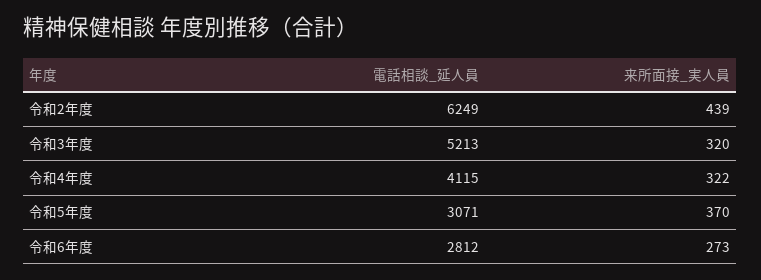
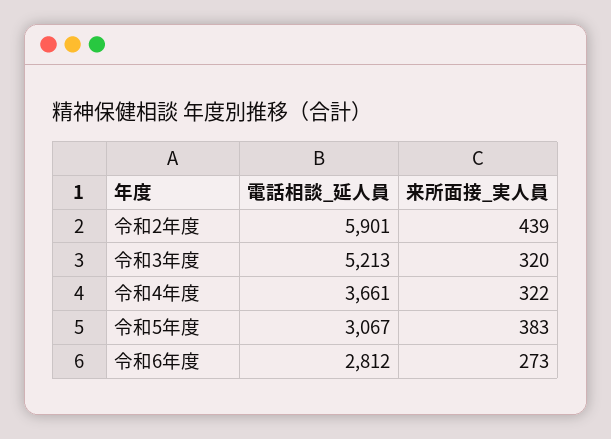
電話相談_延人員, 令和2年度: 6249 -> 5901
電話相談_延人員, 令和4年度: 4115 -> 3661
電話相談_延人員, 令和5年度: 3071 -> 3067
来所面接_実人員, 令和5年度: 370 -> 383

